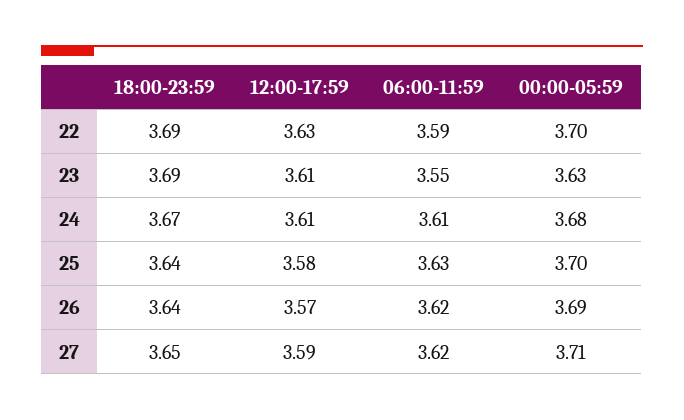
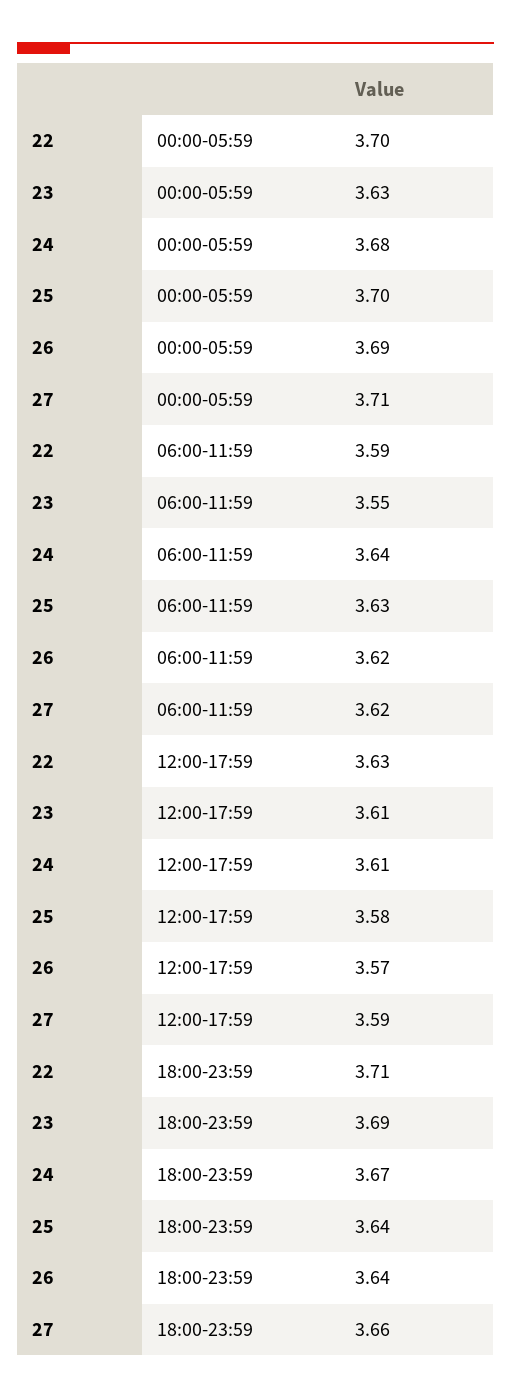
18:00-23:59, 22: 3.69 -> 3.71
06:00-11:59, 24: 3.61 -> 3.64
18:00-23:59, 27: 3.65 -> 3.66

